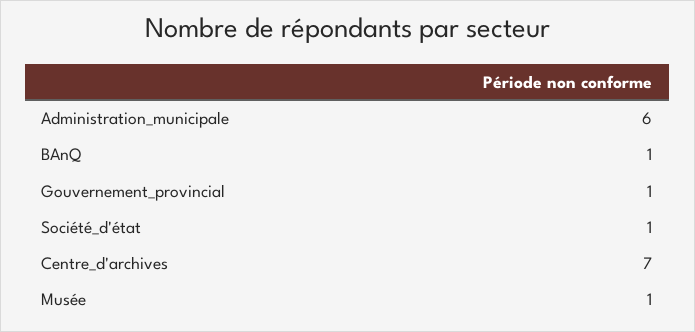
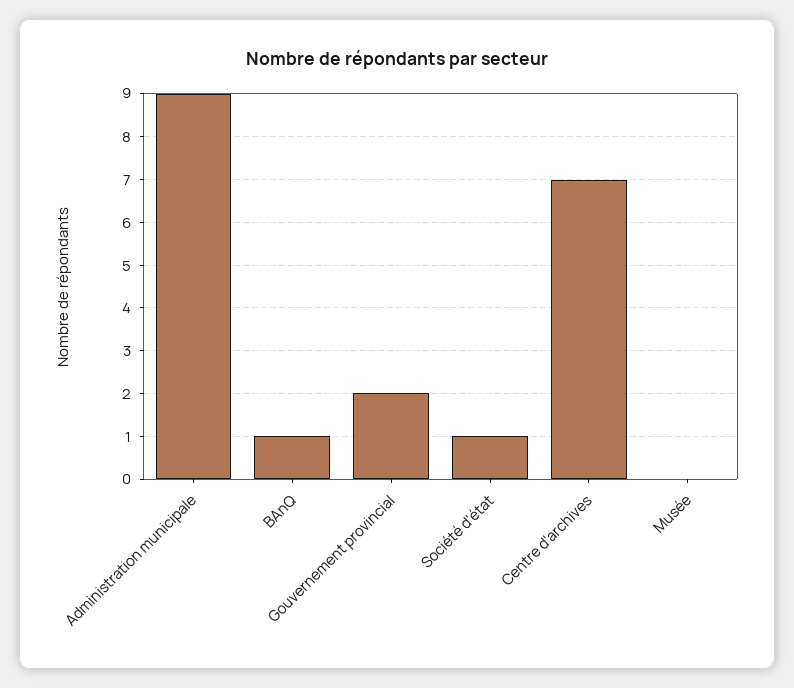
Administration_municipale: 6 -> 9
Gouvernement_provincial: 1 -> 2
Musée: 1 -> 0

